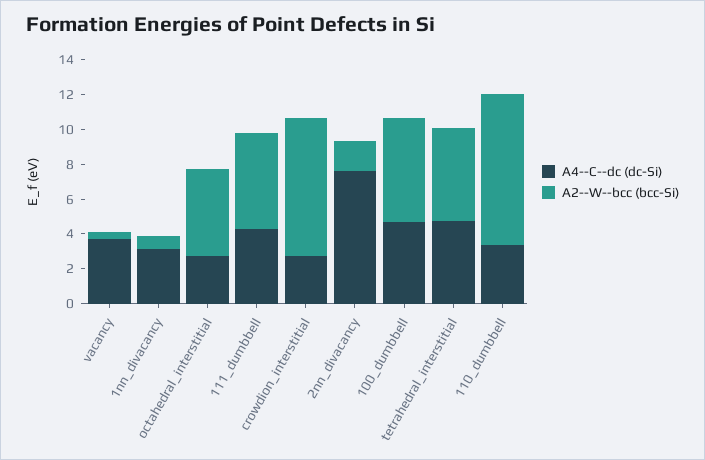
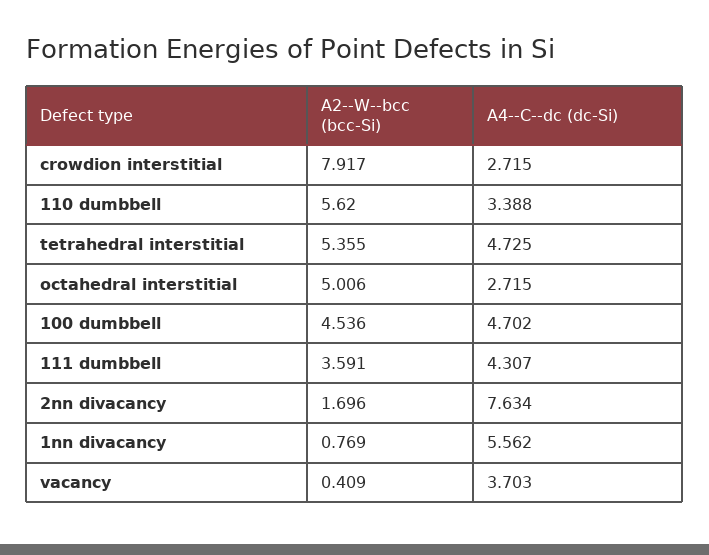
A4--C--dc (dc-Si), 1nn_divacancy: 3 -> 5.562
A2--W--bcc (bcc-Si), 111_dumbbell: 5.5 -> 3.591
A2--W--bcc (bcc-Si), 100_dumbbell: 6 -> 4.536
A2--W--bcc (bcc-Si), 110_dumbbell: 8.5 -> 5.62

